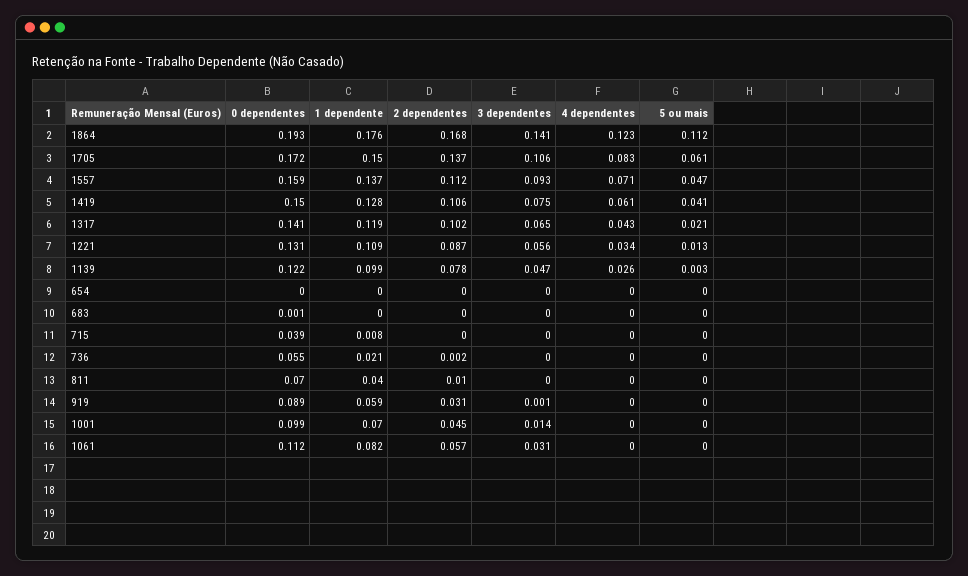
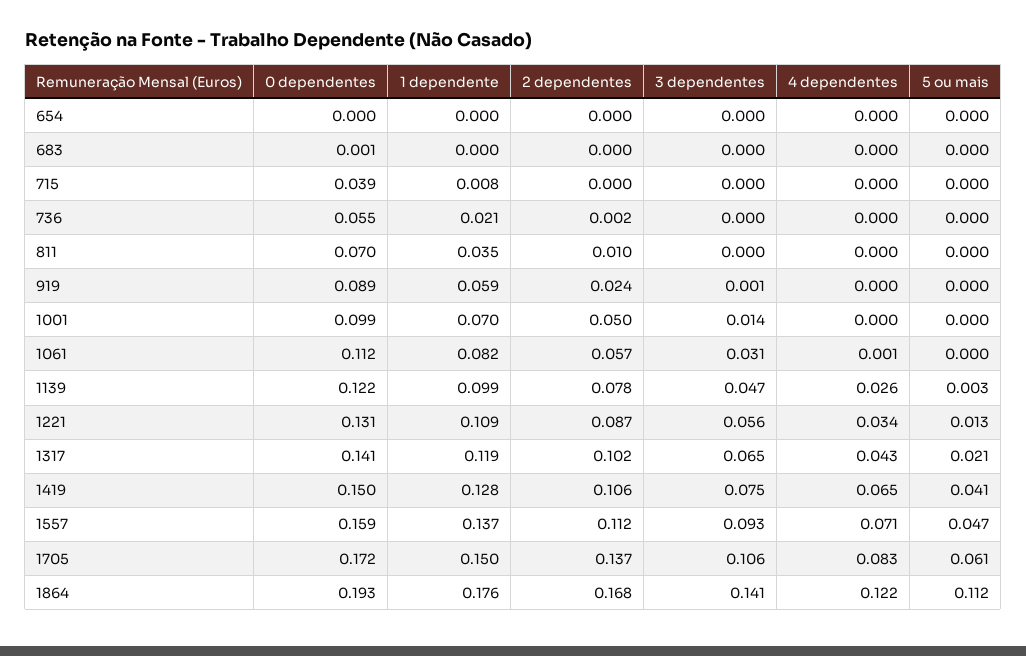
4 dependentes, 1864: 0.123 -> 0.122
4 dependentes, 1419: 0.061 -> 0.065
1 dependente, 811: 0.04 -> 0.035
2 dependentes, 919: 0.031 -> 0.024
2 dependentes, 1001: 0.045 -> 0.05
4 dependentes, 1061: 0 -> 0.001

